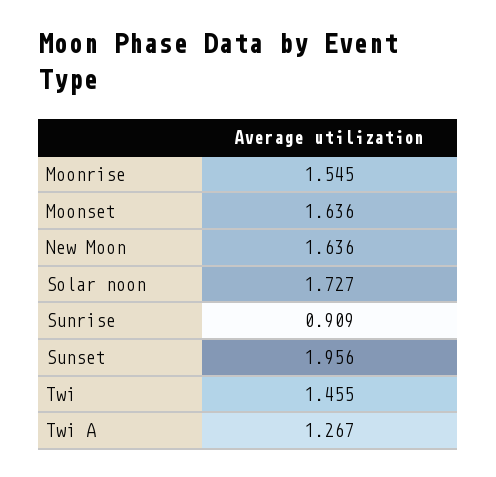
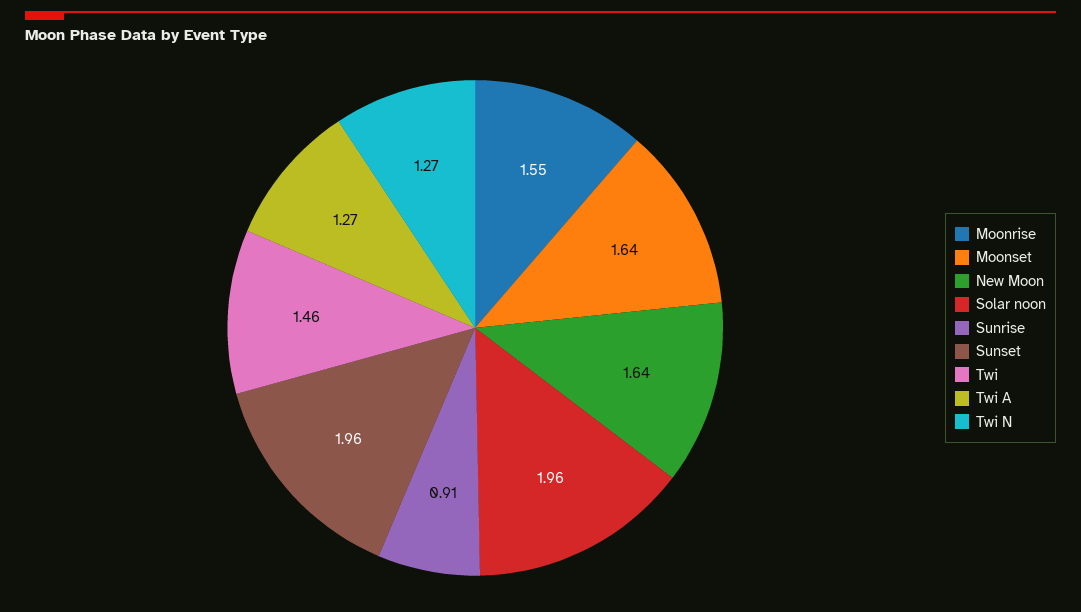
Solar noon: 1.727 -> 1.96
Twi N: none -> 1.27

